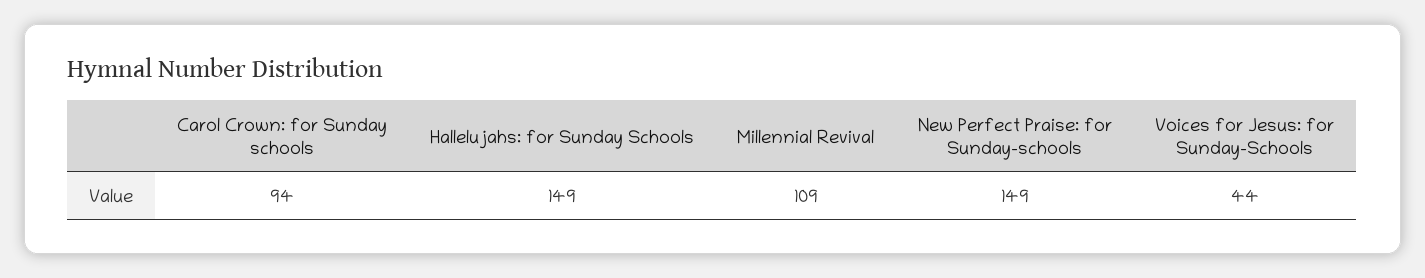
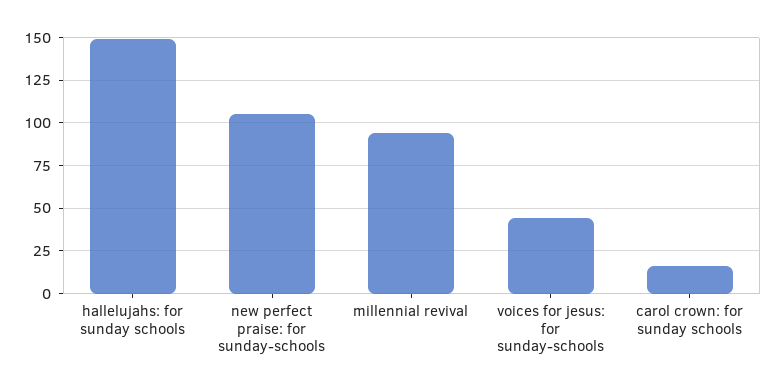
Carol Crown: for Sunday schools: 94 -> 15
Millennial Revival: 109 -> 95
New Perfect Praise: for Sunday-schools: 149 -> 105

